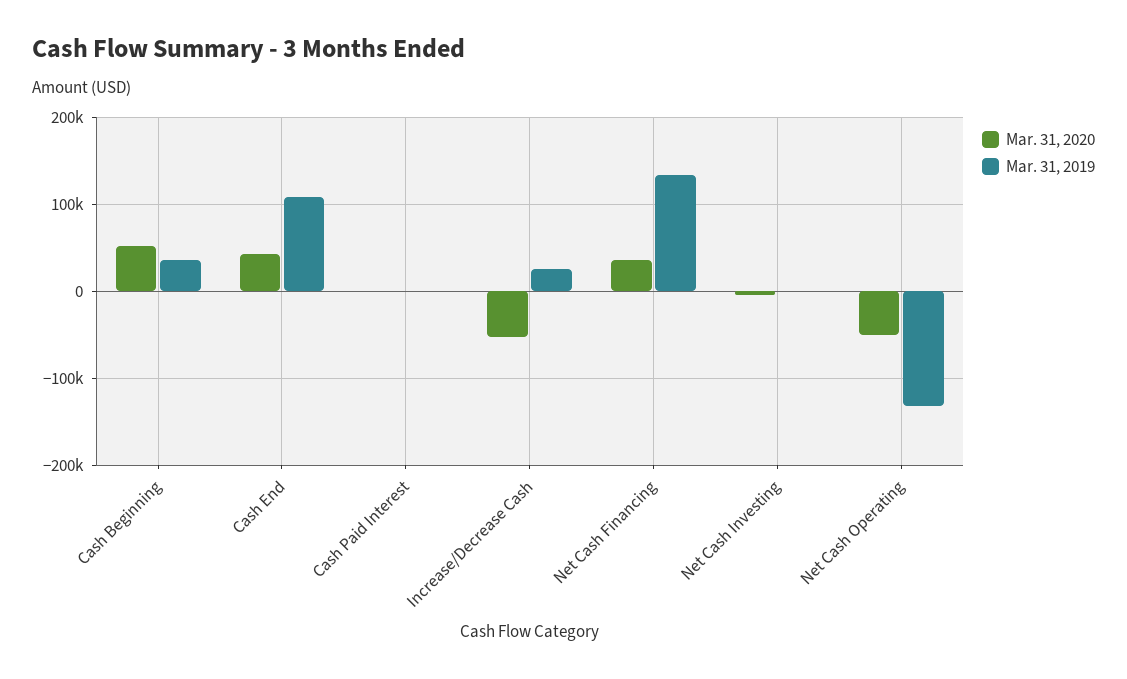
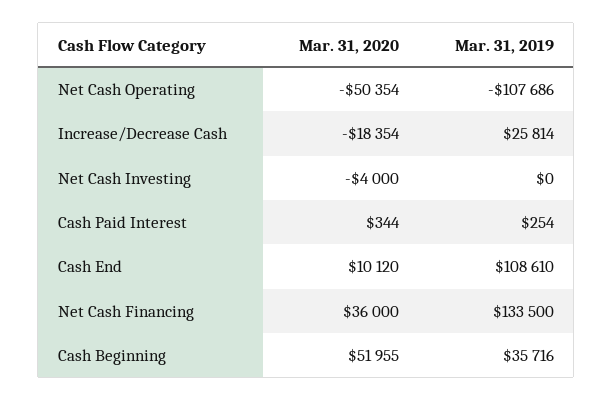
Mar. 31, 2020, Cash End: 40000 -> 10120
Mar. 31, 2020, Increase/Decrease Cash: -50000 -> -18354
Mar. 31, 2019, Net Cash Operating: -130000 -> -107686

